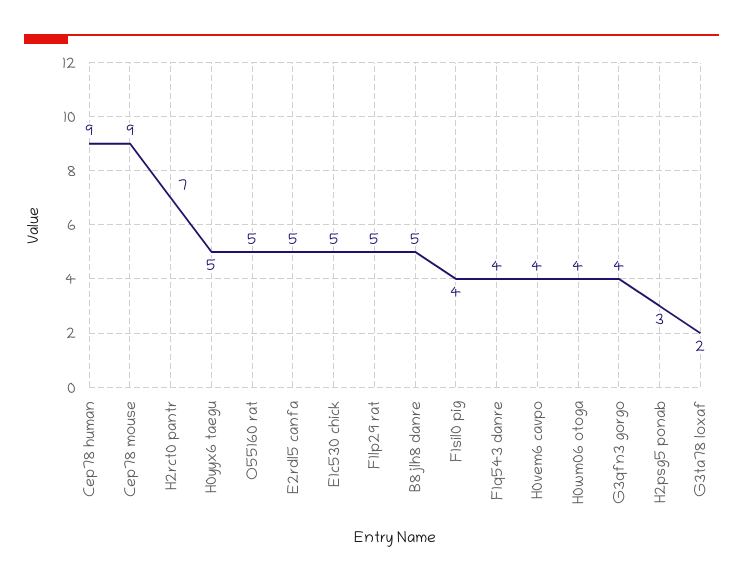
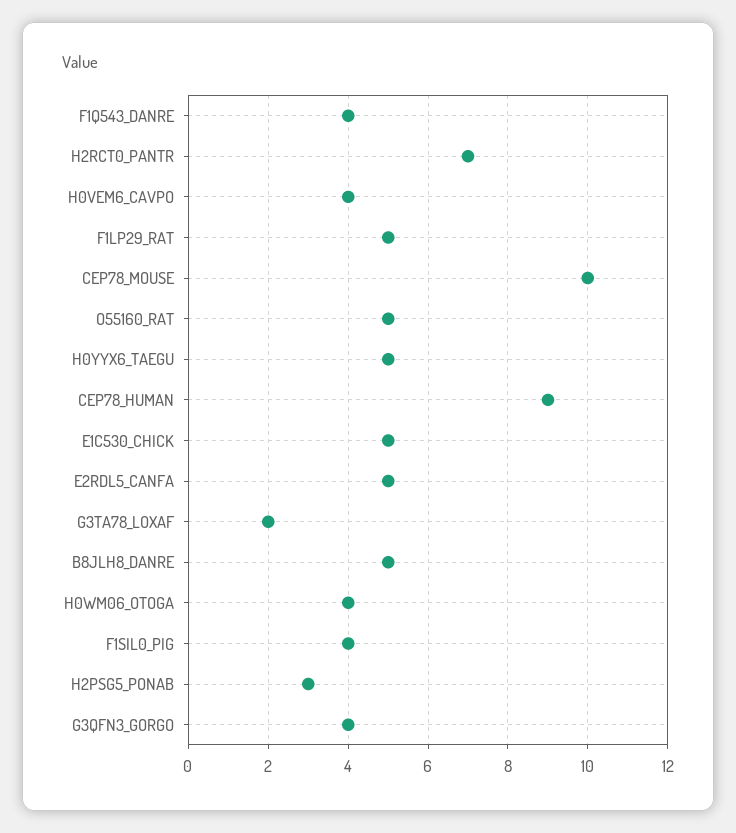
Cep78 mouse: 9 -> 10

